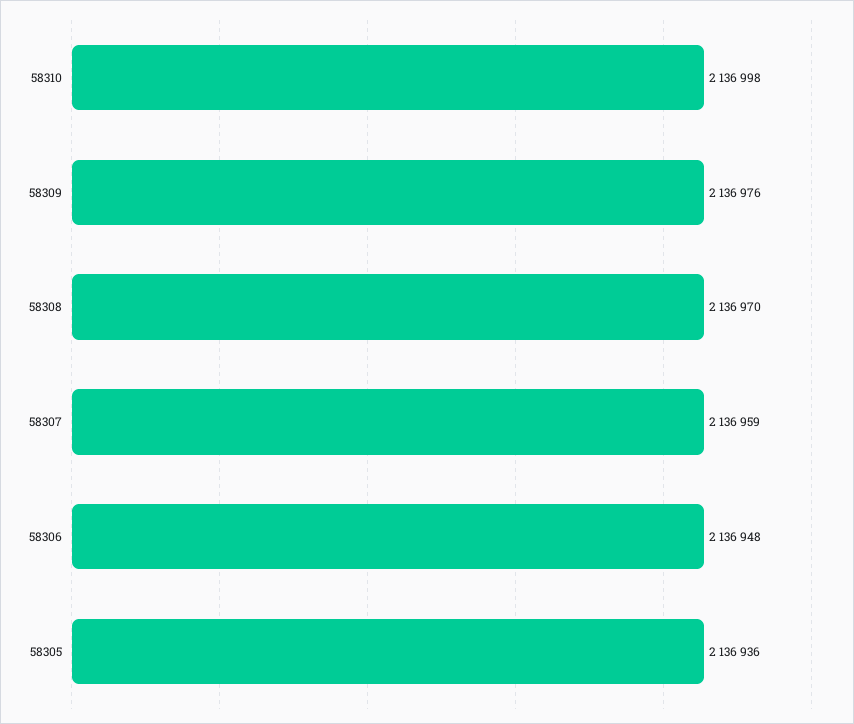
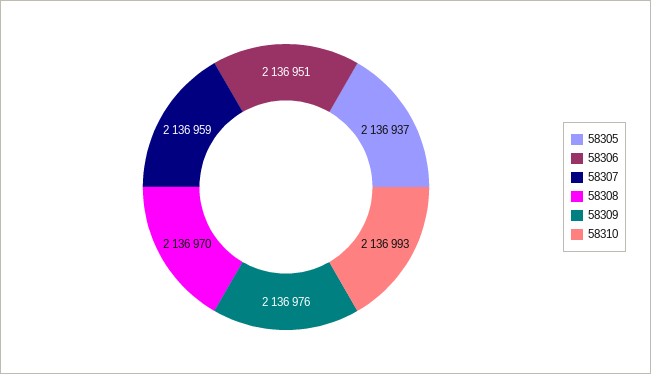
58310: 2136998 -> 2136993
58306: 2136948 -> 2136951
58305: 2136936 -> 2136937

